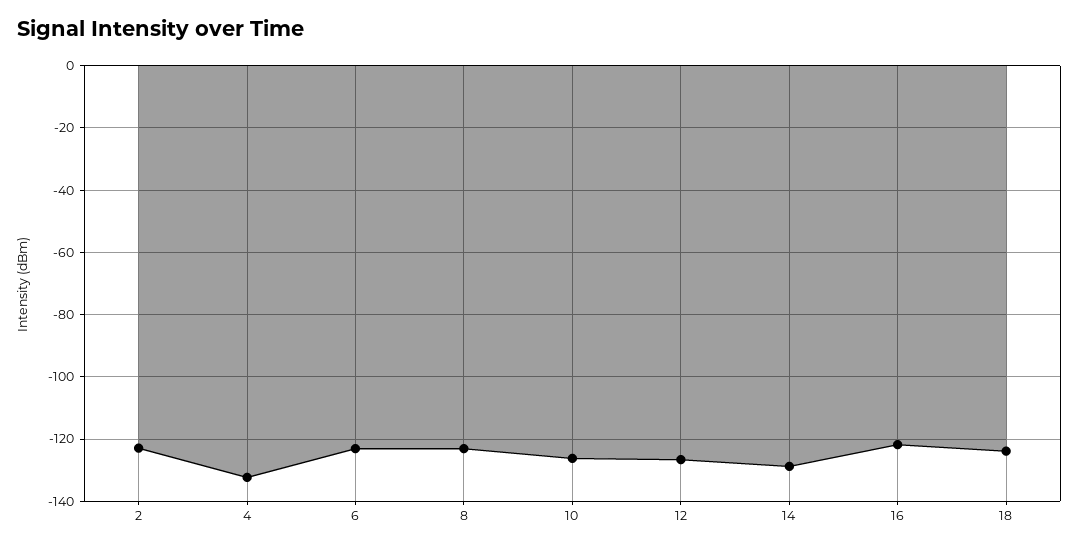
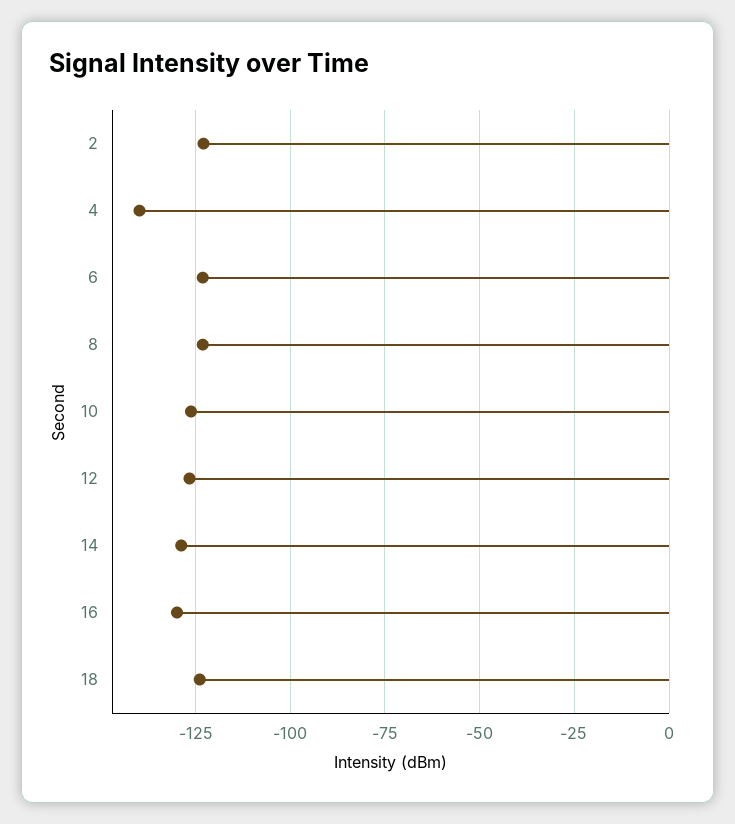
4: -132 -> -140
16: -122 -> -130

